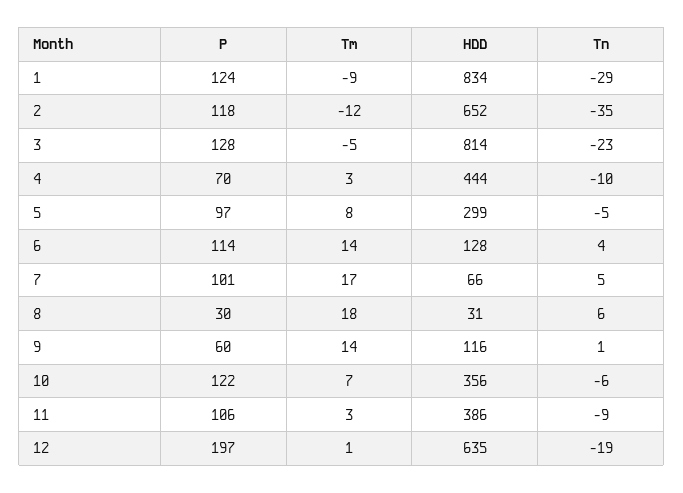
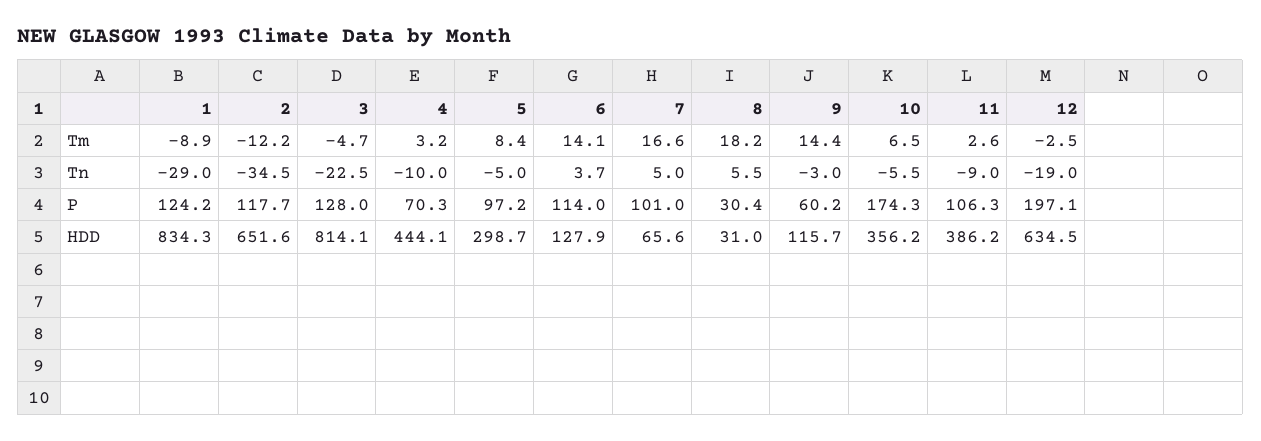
Tn, 9: 1 -> -3
P, 10: 122 -> 174.3
Tm, 12: 1 -> -2.5

